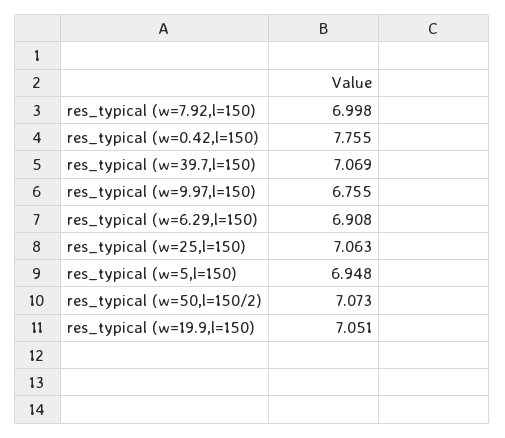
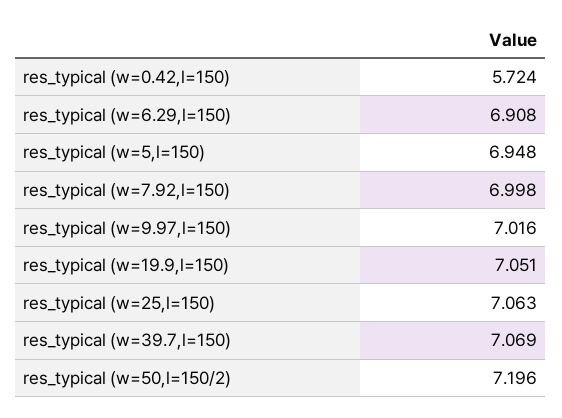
res_typical (w=0.42,l=150): 7.755 -> 5.724
res_typical (w=9.97,l=150): 6.755 -> 7.016
res_typical (w=50,l=150/2): 7.073 -> 7.196

